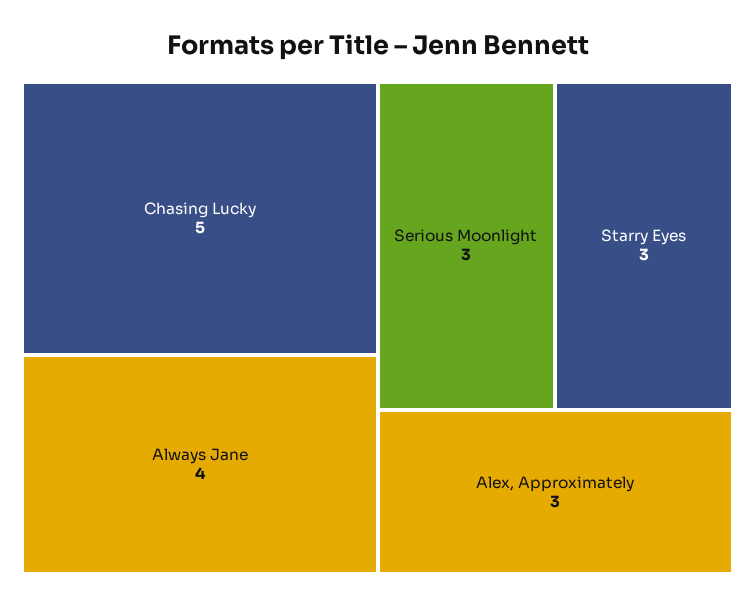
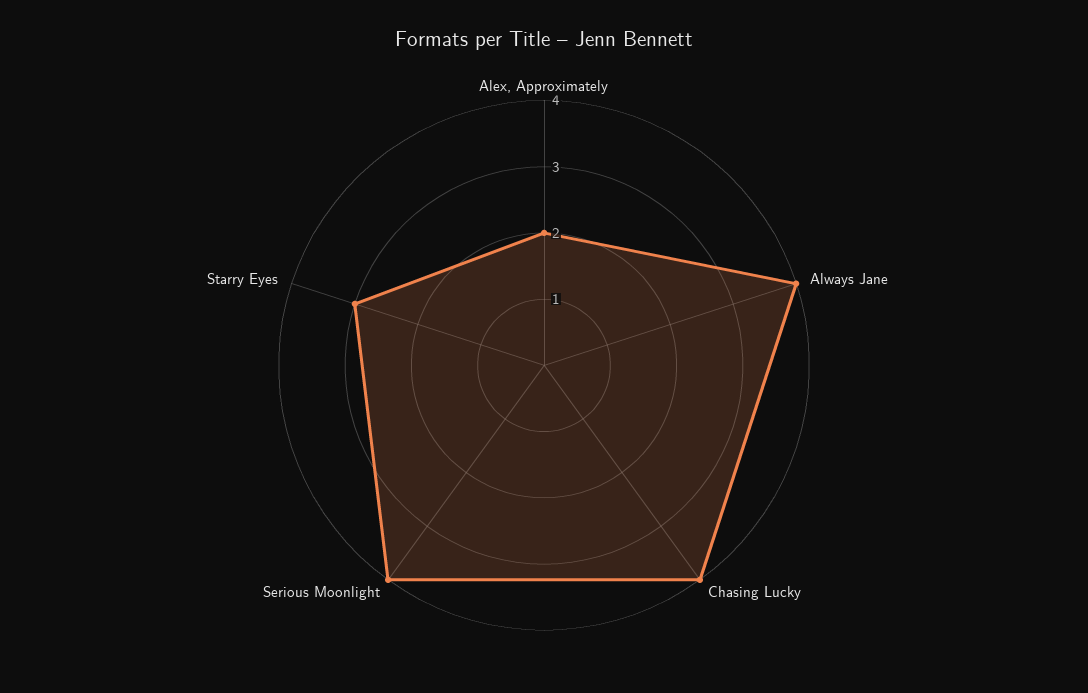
Chasing Lucky: 5 -> 4
Serious Moonlight: 3 -> 4
Alex, Approximately: 3 -> 2

